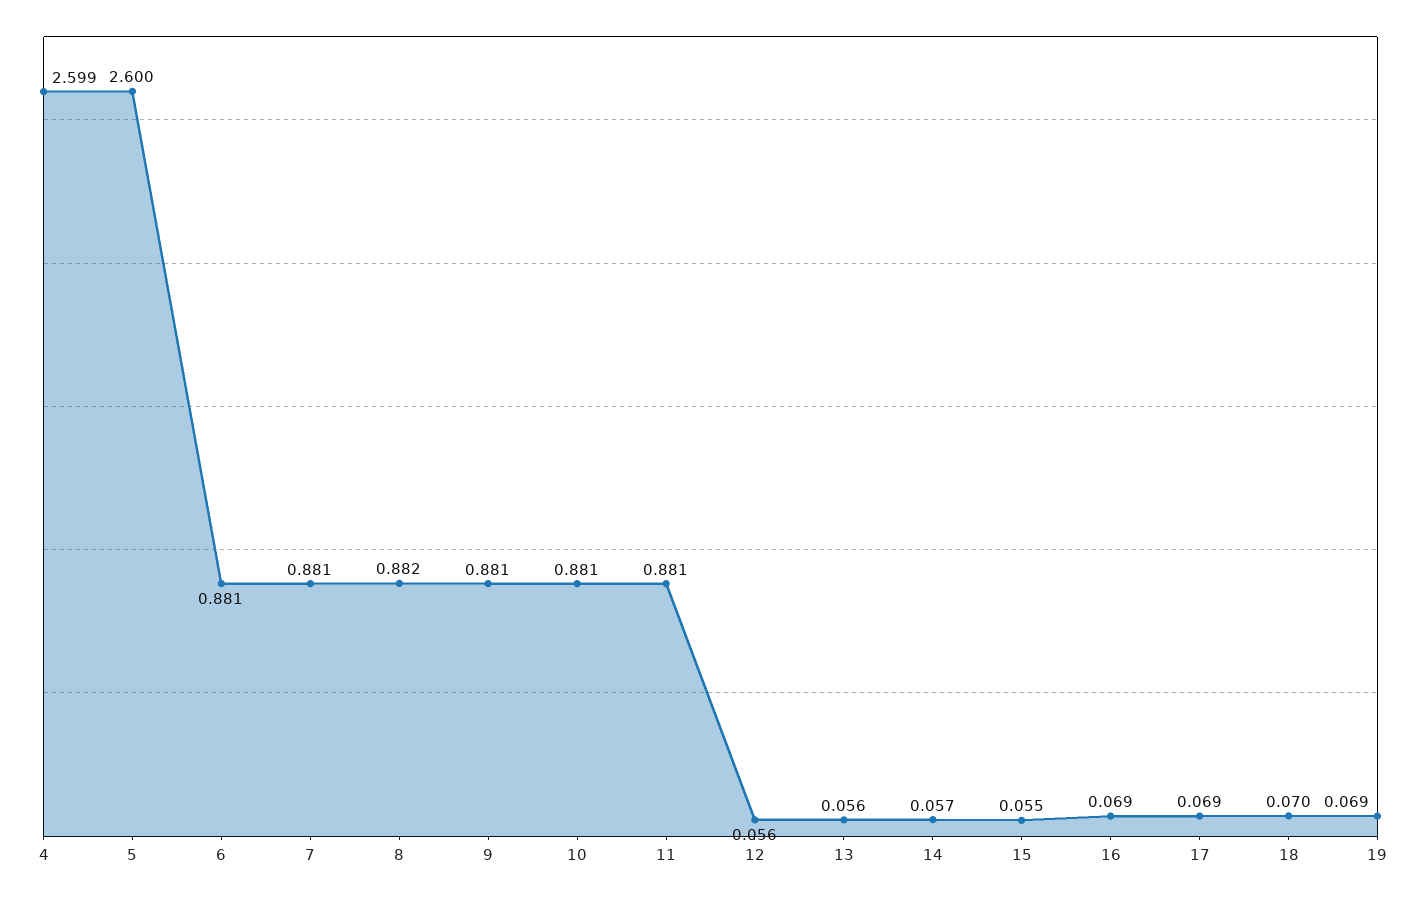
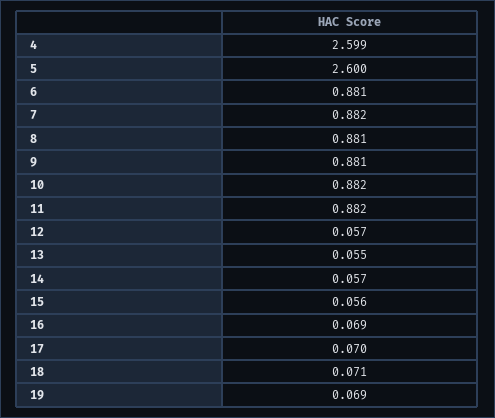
7: 0.881 -> 0.882
8: 0.882 -> 0.881
10: 0.881 -> 0.882
11: 0.881 -> 0.882
12: 0.056 -> 0.057
13: 0.056 -> 0.055
15: 0.055 -> 0.056
17: 0.069 -> 0.07
18: 0.07 -> 0.071

